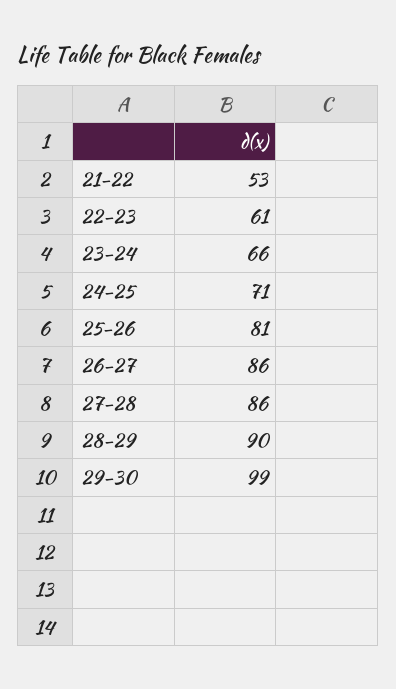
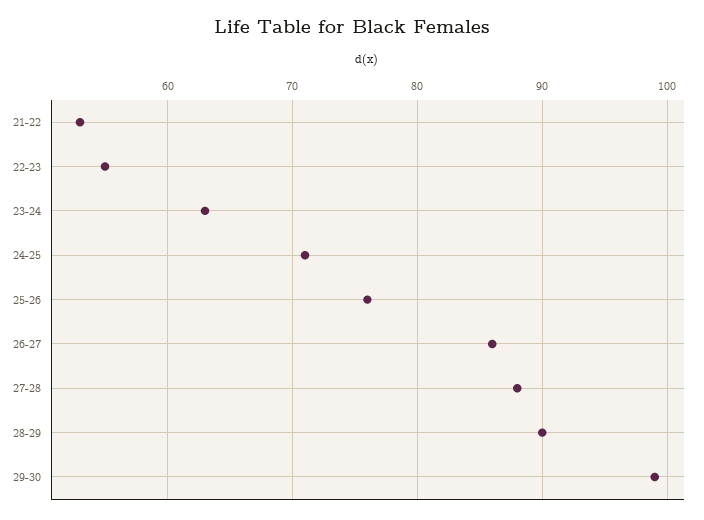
22-23: 61 -> 55
23-24: 66 -> 63
25-26: 81 -> 76
27-28: 86 -> 88

